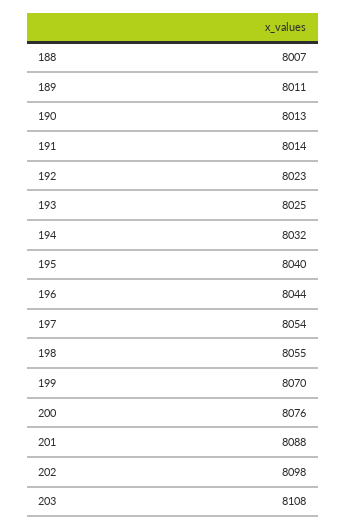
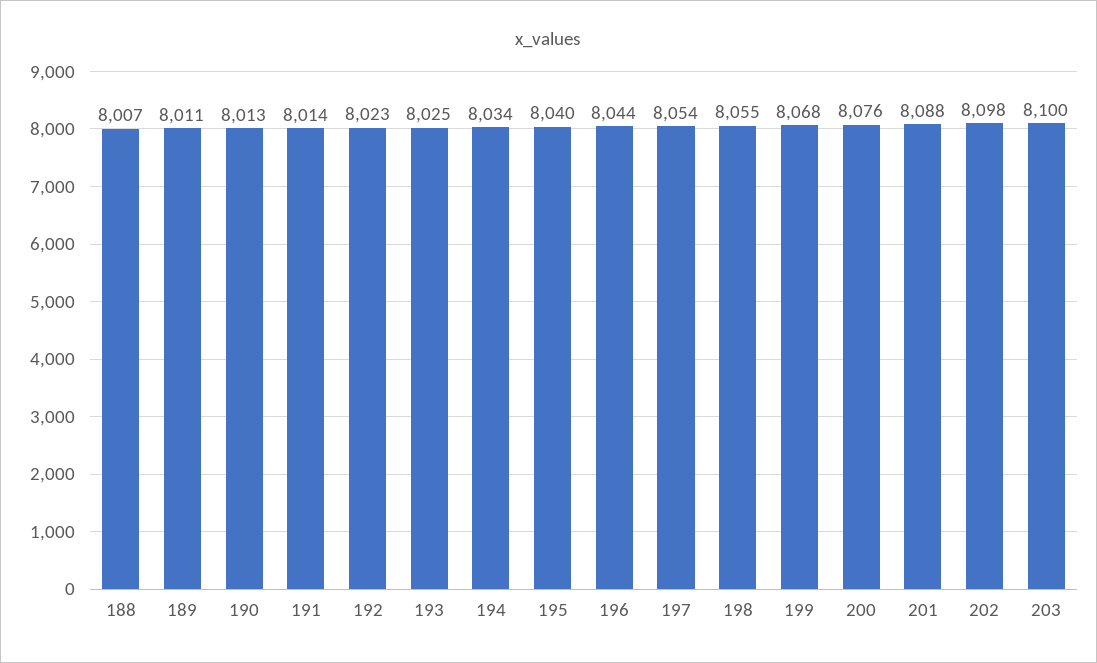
194: 8032 -> 8034
199: 8070 -> 8068
203: 8108 -> 8100

